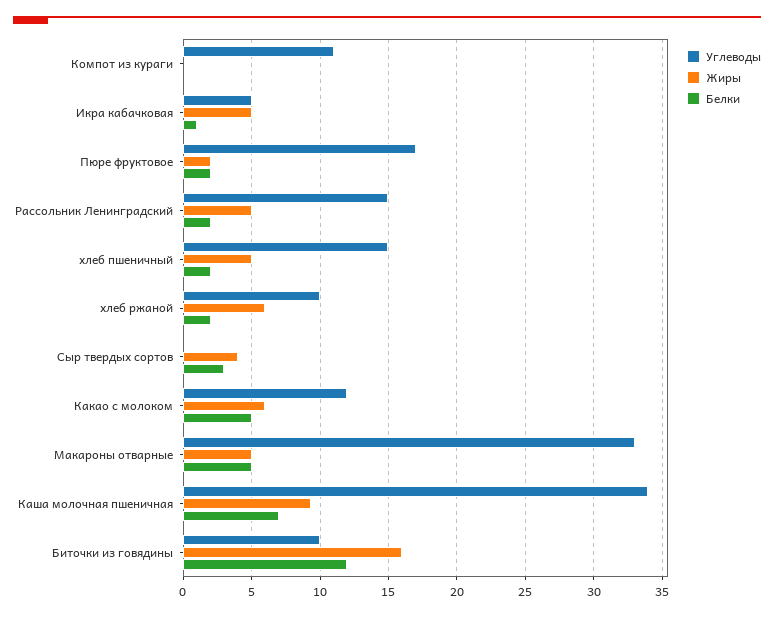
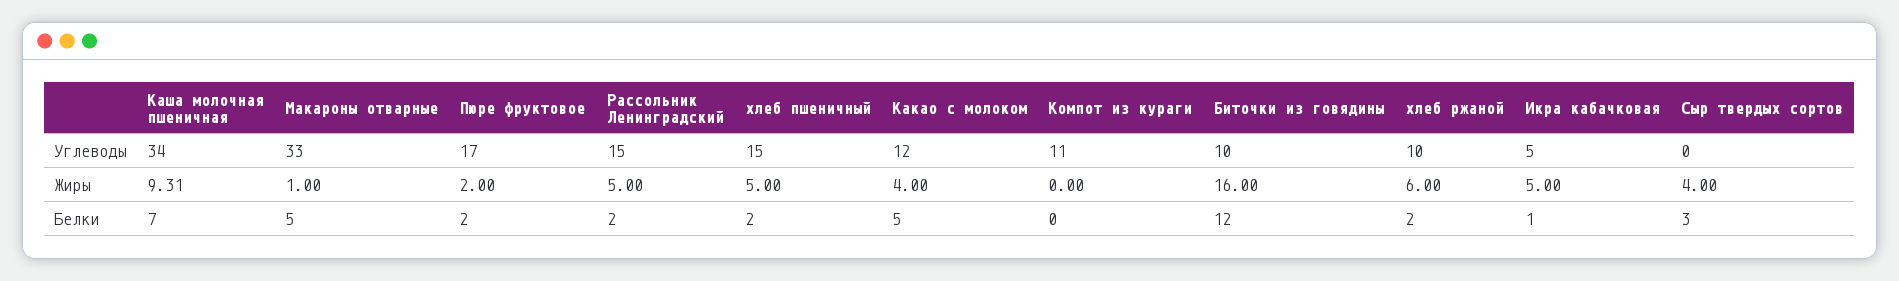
Жиры, Какао с молоком: 6 -> 4
Жиры, Макароны отварные: 5 -> 1

